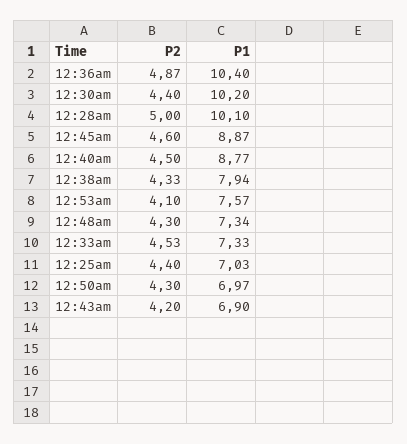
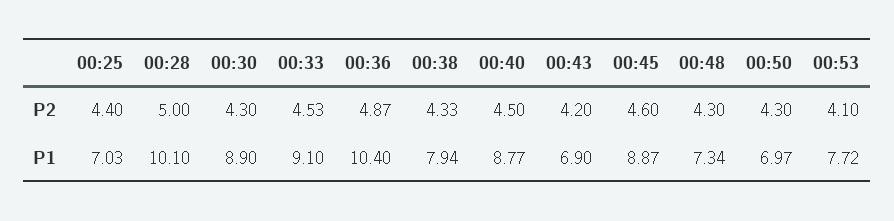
P2, 12:30am: 4.4 -> 4.3
P1, 12:30am: 10.2 -> 8.9
P1, 12:53am: 7.57 -> 7.72
P1, 12:33am: 7.33 -> 9.1

